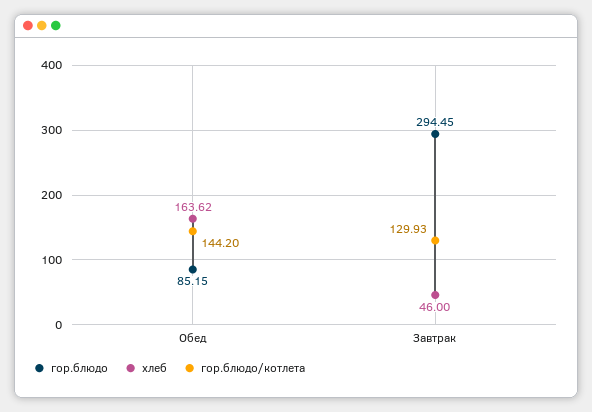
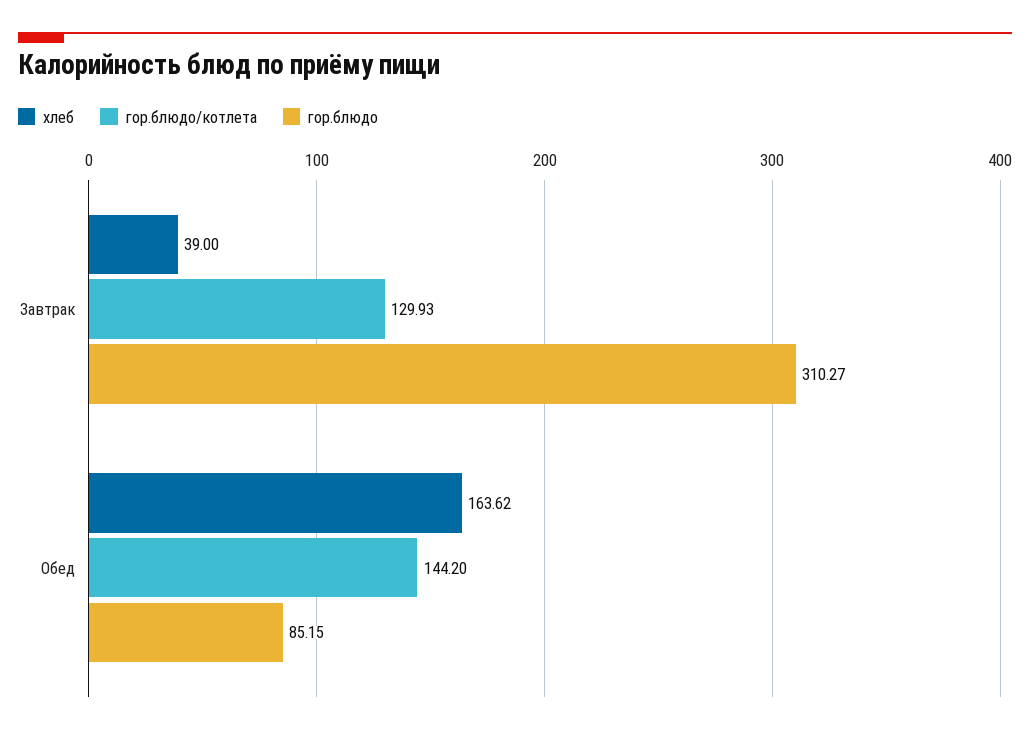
гор.блюдо, Завтрак: 294.45 -> 310.27
хлеб, Завтрак: 46 -> 39

